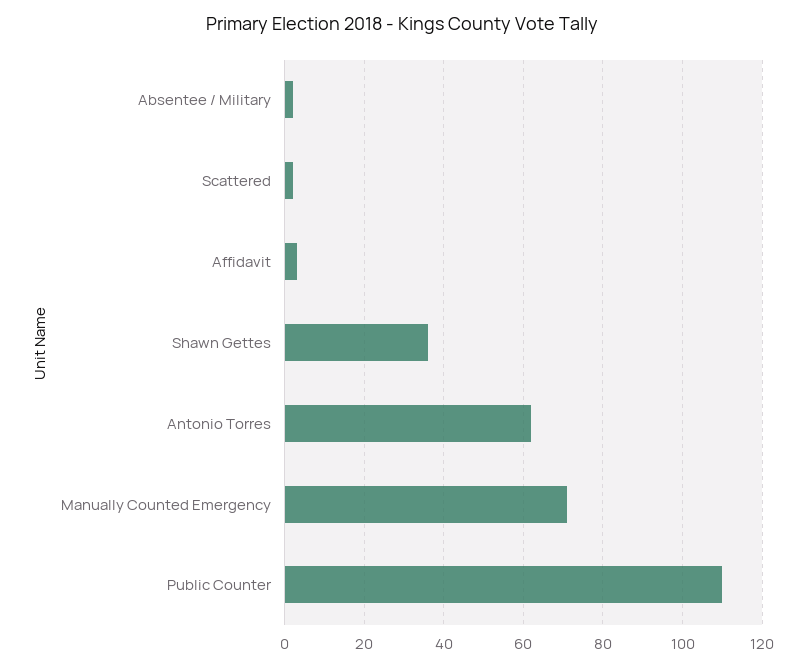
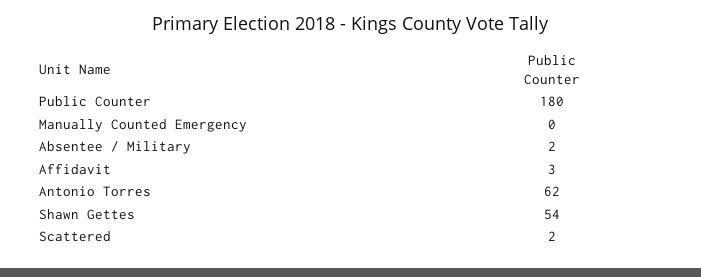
Shawn Gettes: 35 -> 54
Manually Counted Emergency: 70 -> 0
Public Counter: 110 -> 180

